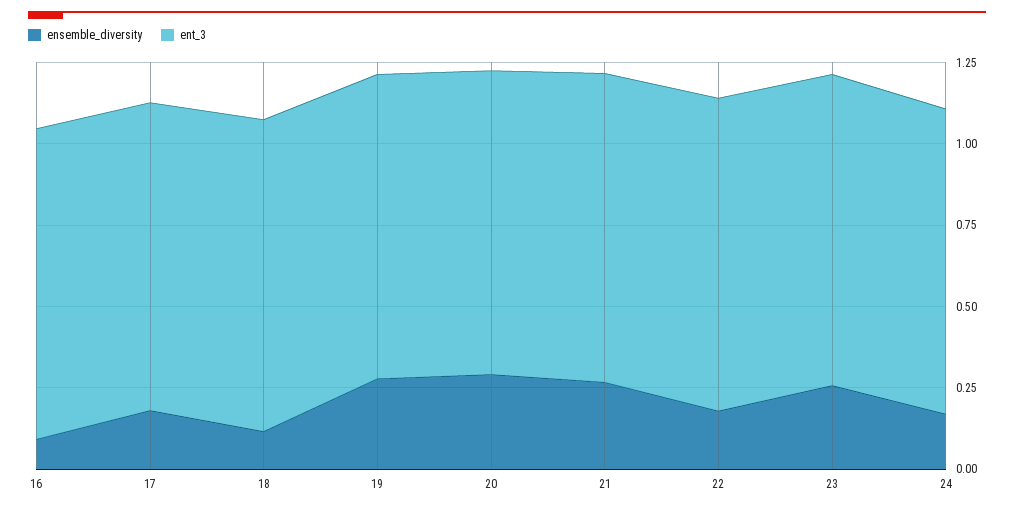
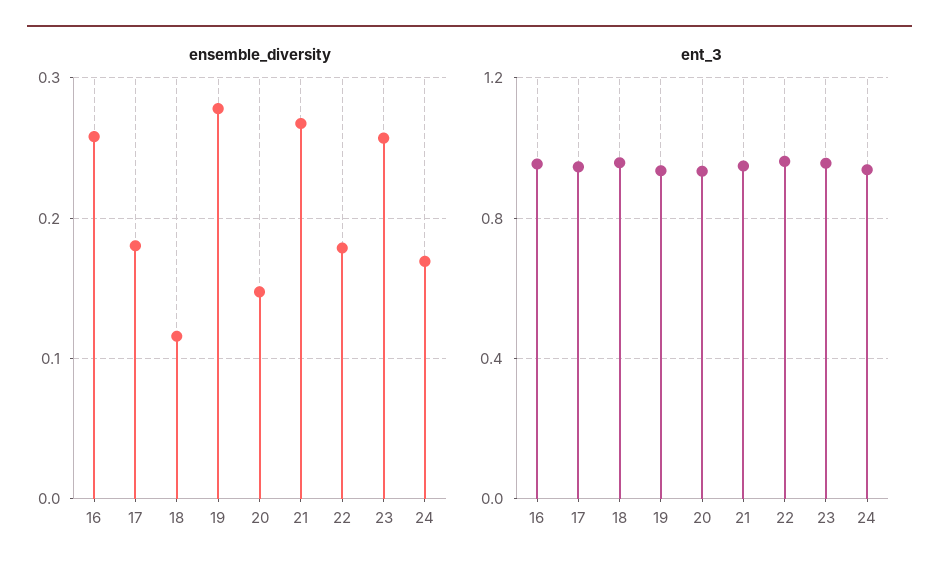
ensemble_diversity, 16: 0.1 -> 0.26
ensemble_diversity, 20: 0.3 -> 0.15

